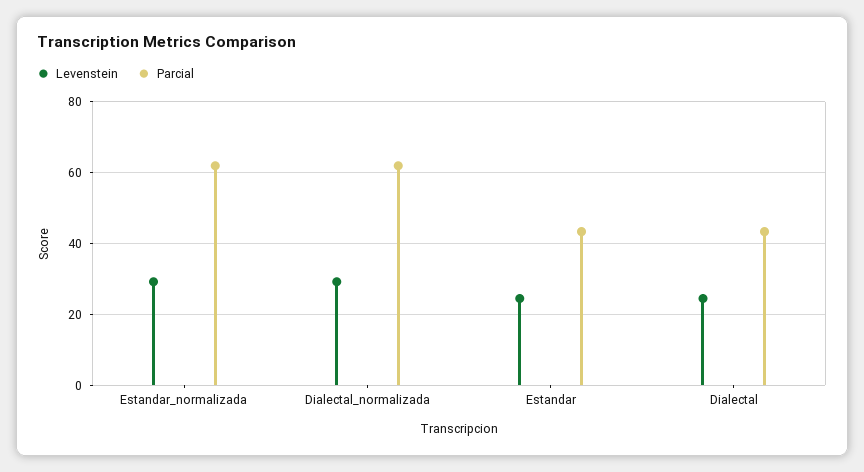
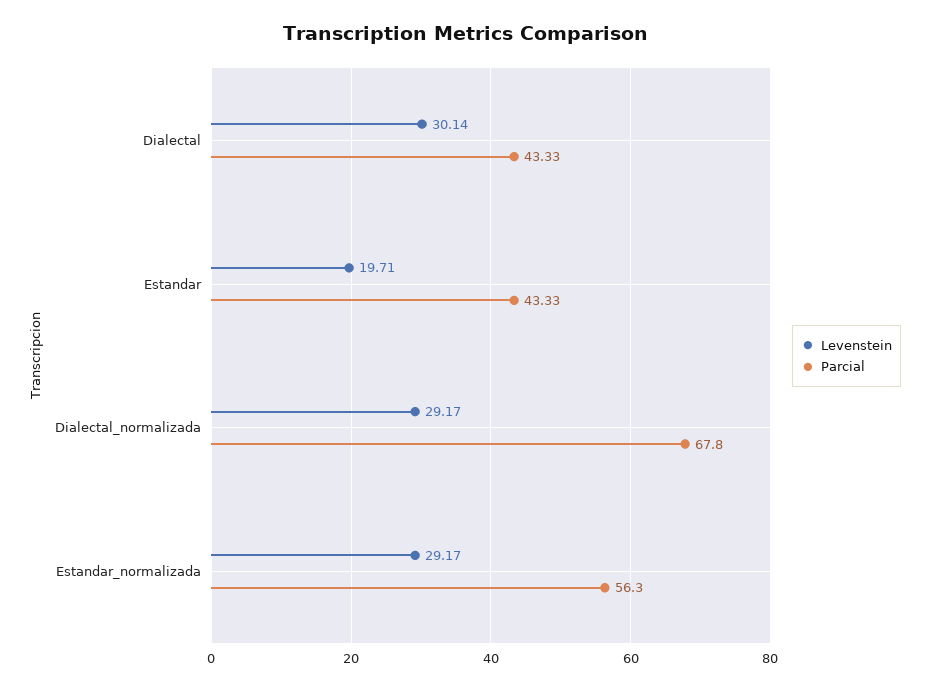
Parcial, Estandar_normalizada: 62 -> 56.3
Parcial, Dialectal_normalizada: 62 -> 67.8
Levenstein, Estandar: 24 -> 19.71
Levenstein, Dialectal: 24 -> 30.14

